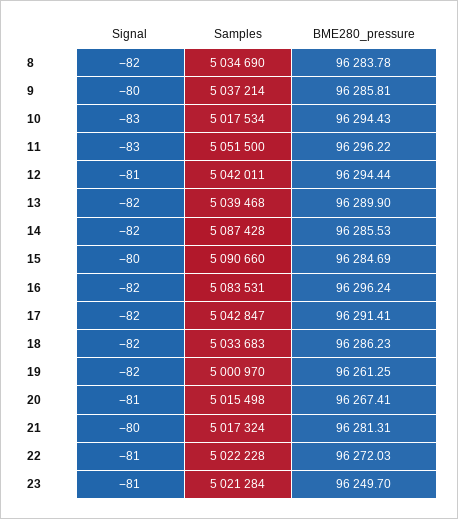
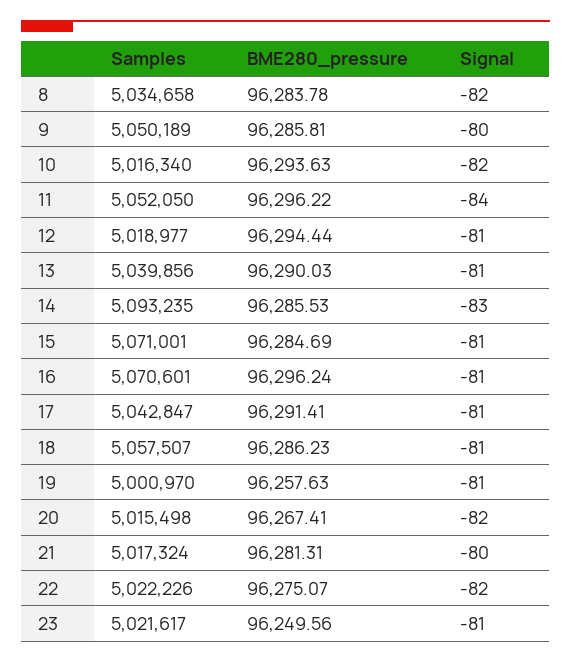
Samples, 8: 5034690 -> 5034658
Samples, 9: 5037214 -> 5050189
Signal, 10: -83 -> -82
Samples, 10: 5017534 -> 5016340
BME280_pressure, 10: 96294.43 -> 96293.63
Signal, 11: -83 -> -84
Samples, 11: 5051500 -> 5052050
Samples, 12: 5042011 -> 5018977
Signal, 13: -82 -> -81
Samples, 13: 5039468 -> 5039856
BME280_pressure, 13: 96289.9 -> 96290.03
Signal, 14: -82 -> -83
Samples, 14: 5087428 -> 5093235
Signal, 15: -80 -> -81
Samples, 15: 5090660 -> 5071001
Signal, 16: -82 -> -81
Samples, 16: 5083531 -> 5070601
Signal, 17: -82 -> -81
Signal, 18: -82 -> -81
Samples, 18: 5033683 -> 5057507
Signal, 19: -82 -> -81
BME280_pressure, 19: 96261.25 -> 96257.63
Signal, 20: -81 -> -82
Signal, 22: -81 -> -82
Samples, 22: 5022228 -> 5022226
BME280_pressure, 22: 96272.03 -> 96275.07
Samples, 23: 5021284 -> 5021617
BME280_pressure, 23: 96249.7 -> 96249.56

